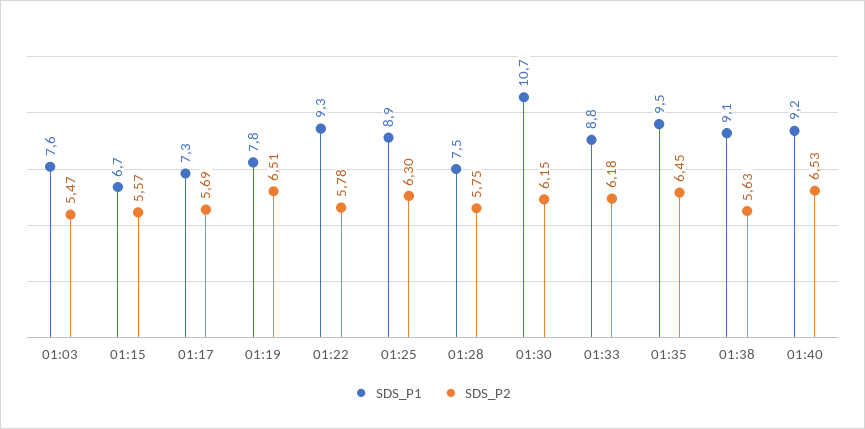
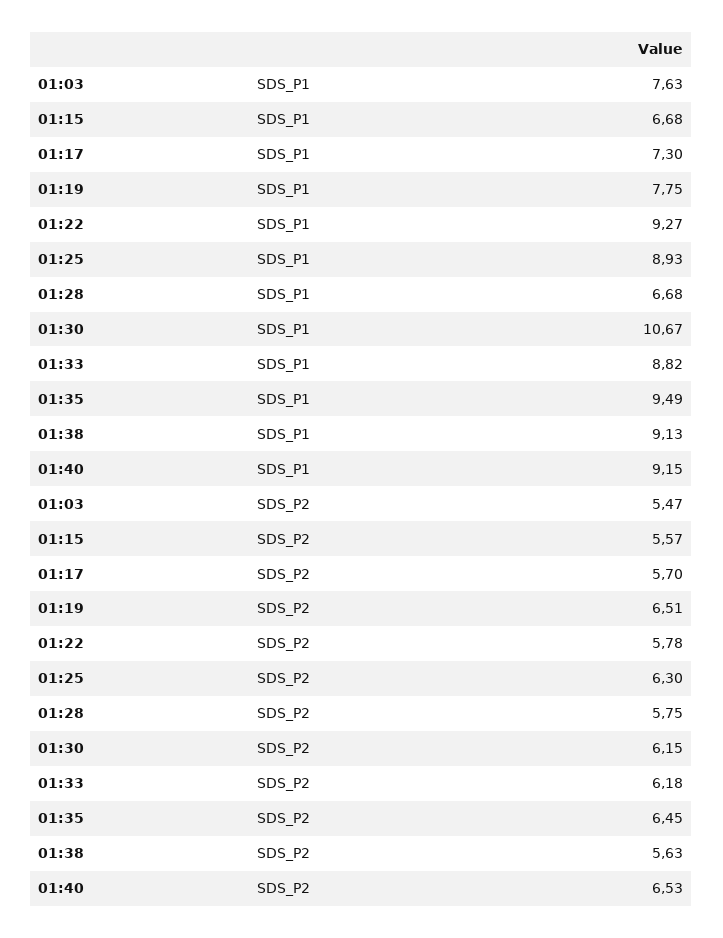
SDS_P2, 01:17: 5.69 -> 5.7
SDS_P1, 01:28: 7.5 -> 6.68

